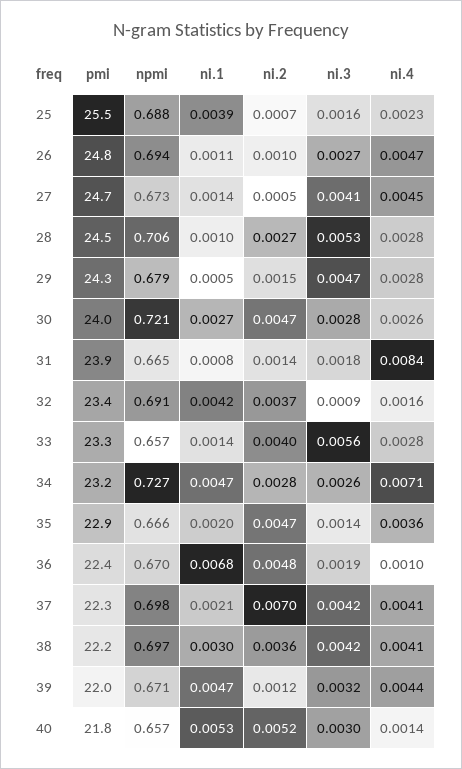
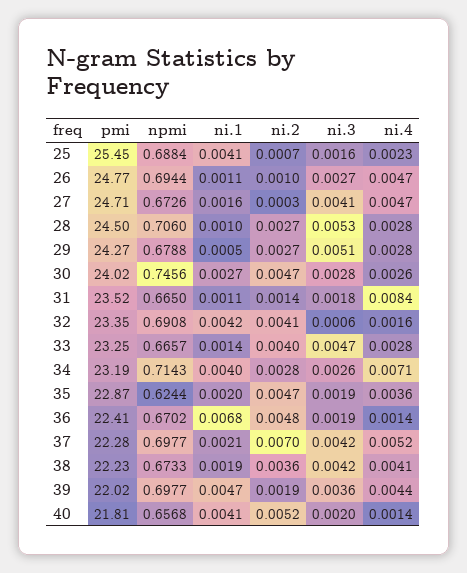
ni.1, 25: 0.0039 -> 0.0041
ni.1, 27: 0.0014 -> 0.0016
ni.2, 27: 0.0005 -> 0.0003
ni.4, 27: 0.0045 -> 0.0047
ni.2, 29: 0.0015 -> 0.0027
ni.3, 29: 0.0047 -> 0.0051
npmi, 30: 0.721 -> 0.7456
pmi, 31: 23.9 -> 23.52
ni.1, 31: 0.0008 -> 0.0011
ni.2, 32: 0.0037 -> 0.0041
ni.3, 32: 0.0009 -> 0.0006
npmi, 33: 0.657 -> 0.6657
ni.3, 33: 0.0056 -> 0.0047
npmi, 34: 0.727 -> 0.7143
ni.1, 34: 0.0047 -> 0.004
npmi, 35: 0.666 -> 0.6244
ni.3, 35: 0.0014 -> 0.0019
ni.4, 36: 0.001 -> 0.0014
ni.4, 37: 0.0041 -> 0.0052
npmi, 38: 0.697 -> 0.6733
ni.1, 38: 0.003 -> 0.0019
npmi, 39: 0.671 -> 0.6977
ni.2, 39: 0.0012 -> 0.0019
ni.3, 39: 0.0032 -> 0.0036
ni.1, 40: 0.0053 -> 0.0041
ni.3, 40: 0.003 -> 0.002

